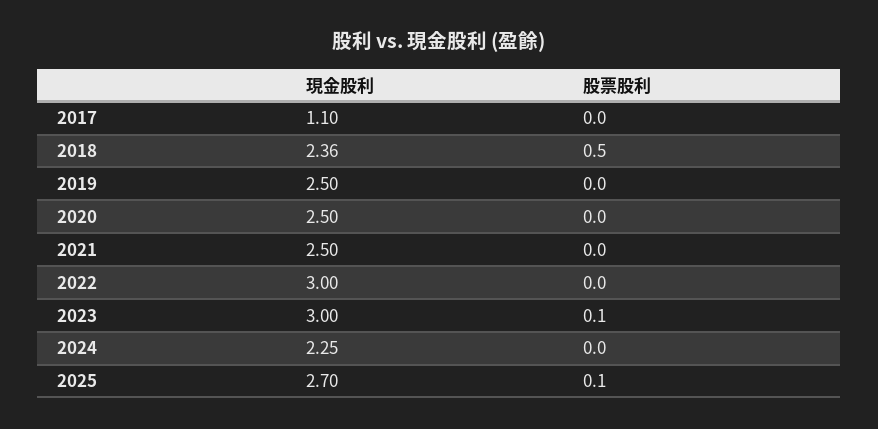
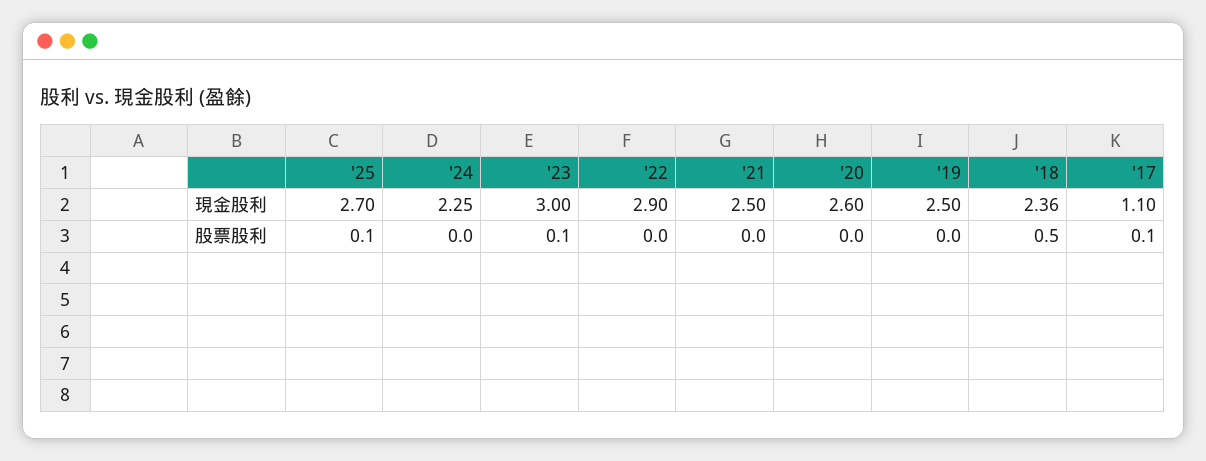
股票股利, 2017: 0 -> 0.1
現金股利, 2020: 2.5 -> 2.6
現金股利, 2022: 3 -> 2.9

